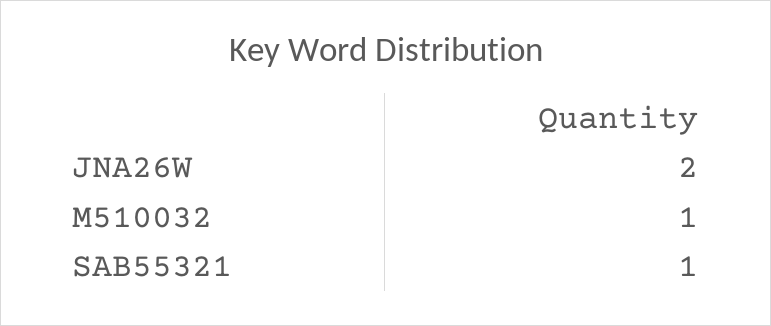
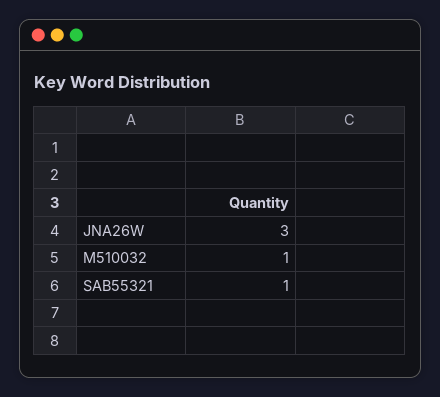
JNA26W: 2 -> 3

